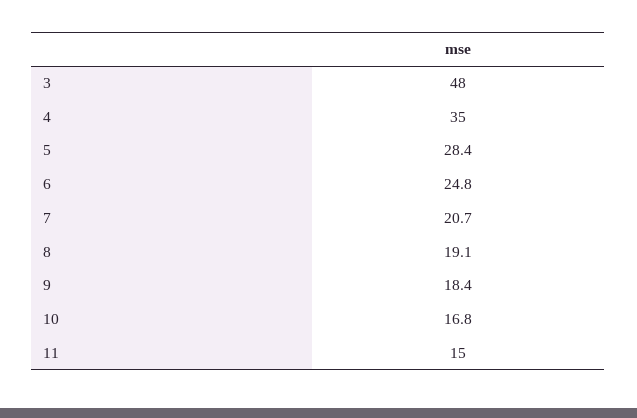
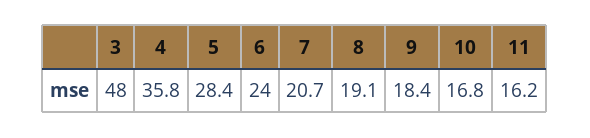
4: 35 -> 35.8
6: 24.8 -> 24
11: 15 -> 16.2

